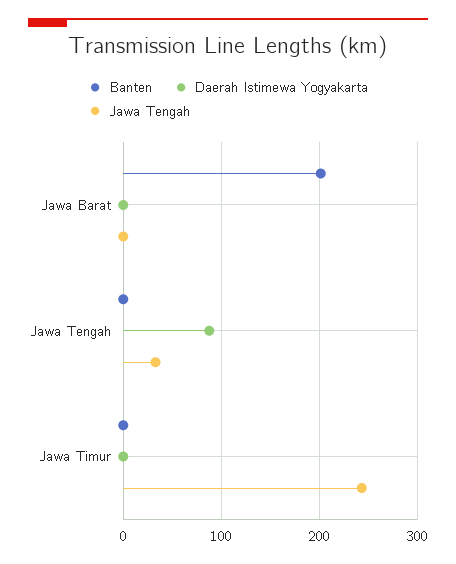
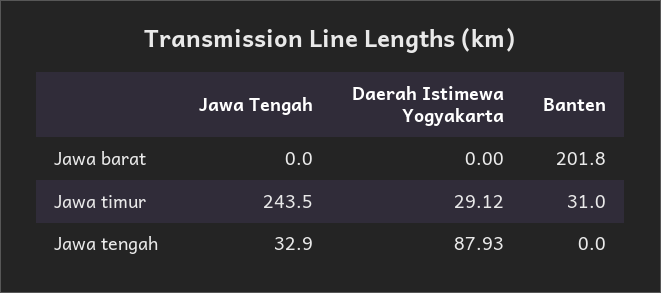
Banten, Jawa Timur: 0 -> 31
Daerah Istimewa Yogyakarta, Jawa Timur: 0 -> 29.12

